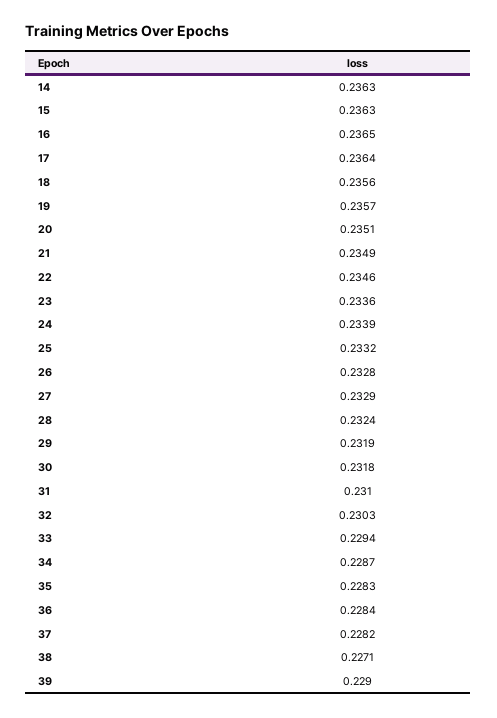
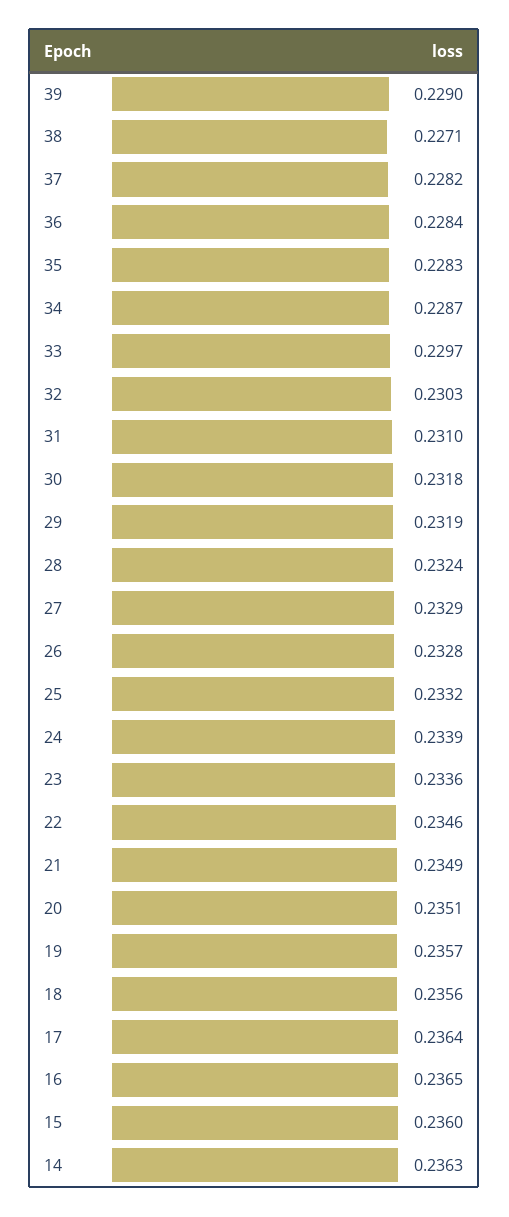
15: 0.2363 -> 0.236
33: 0.2294 -> 0.2297

